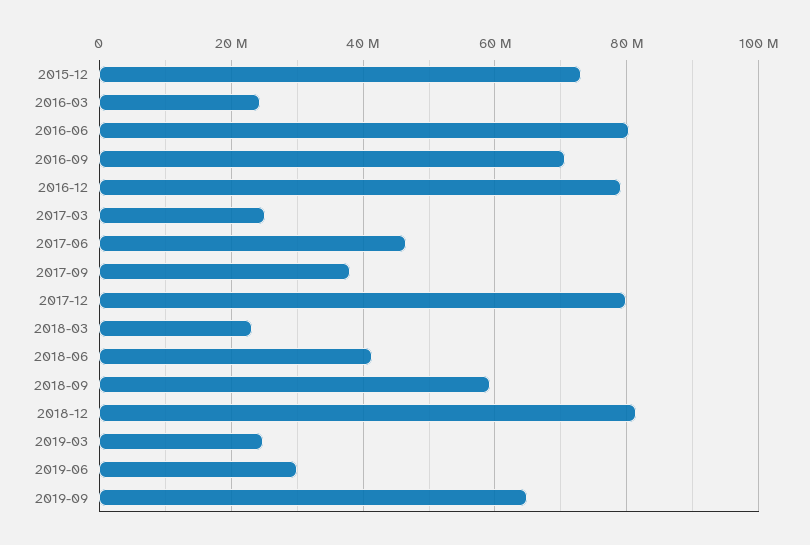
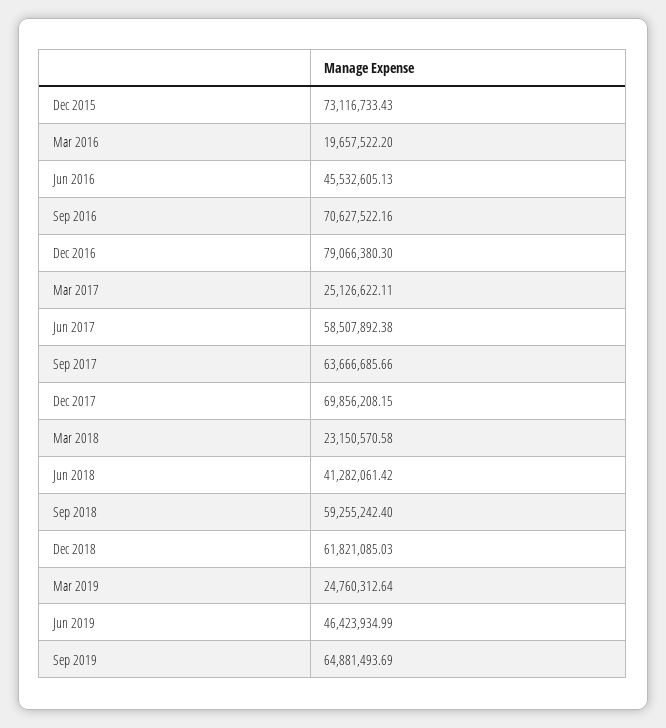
2016-03: 24000000 -> 19657522.2
2016-06: 80000000 -> 45532605.13
2017-06: 46000000 -> 58507892.38
2017-09: 38000000 -> 63666685.66
2017-12: 80000000 -> 69856208.15
2018-12: 82000000 -> 61821085.03
2019-06: 30000000 -> 46423934.99

